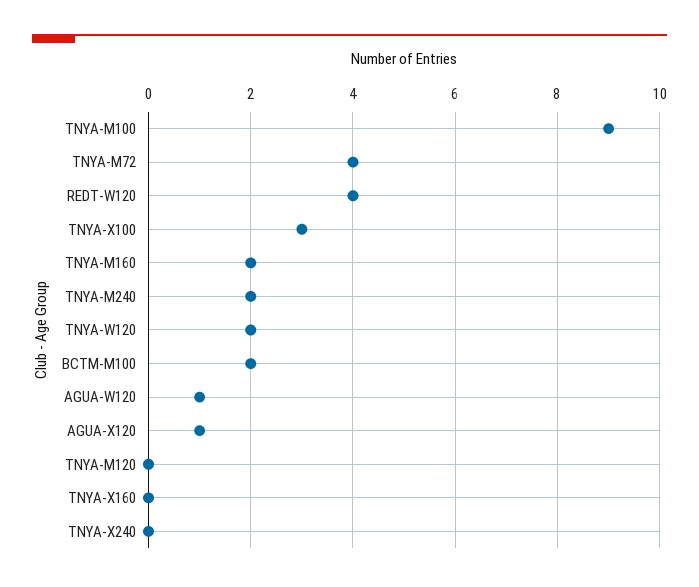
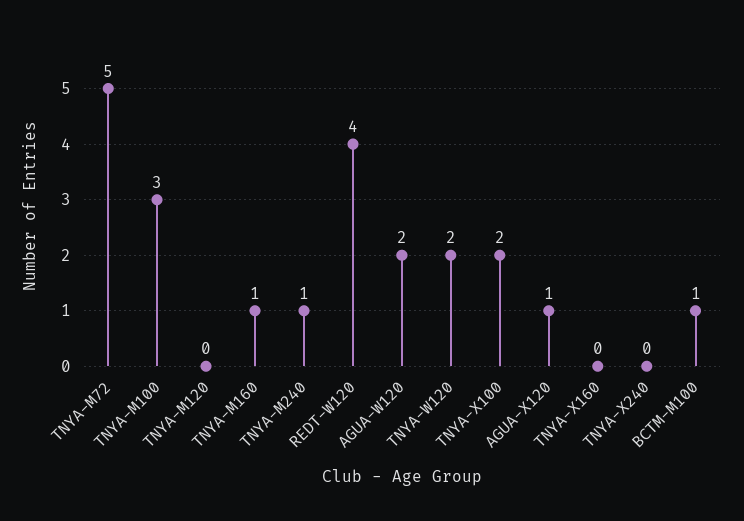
TNYA-M100: 9 -> 3
TNYA-M72: 4 -> 5
TNYA-X100: 3 -> 2
TNYA-M160: 2 -> 1
TNYA-M240: 2 -> 1
BCTM-M100: 2 -> 1
AGUA-W120: 1 -> 2

